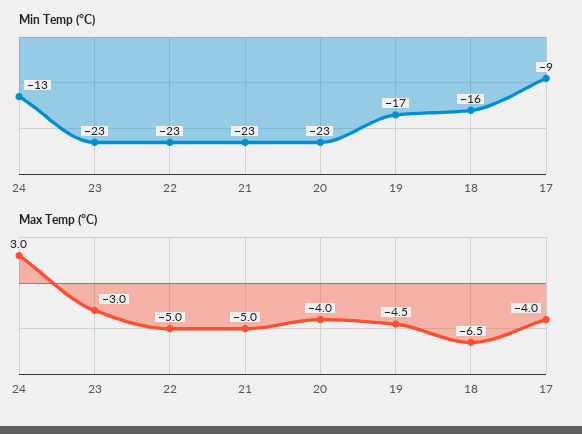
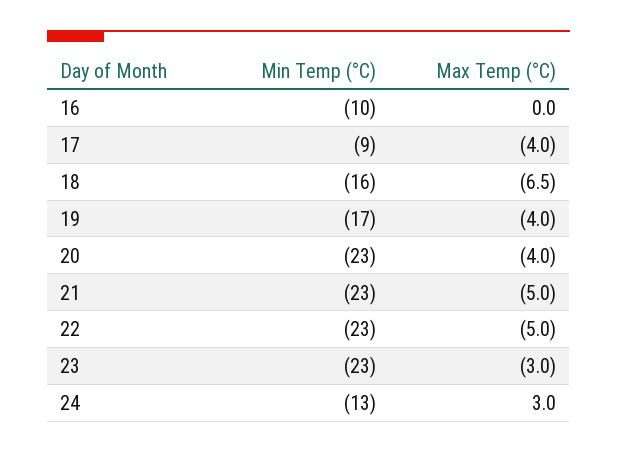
Max Temp (°C), 19: -4.5 -> -4
Min Temp (°C), 16: none -> -10
Max Temp (°C), 16: none -> 0

